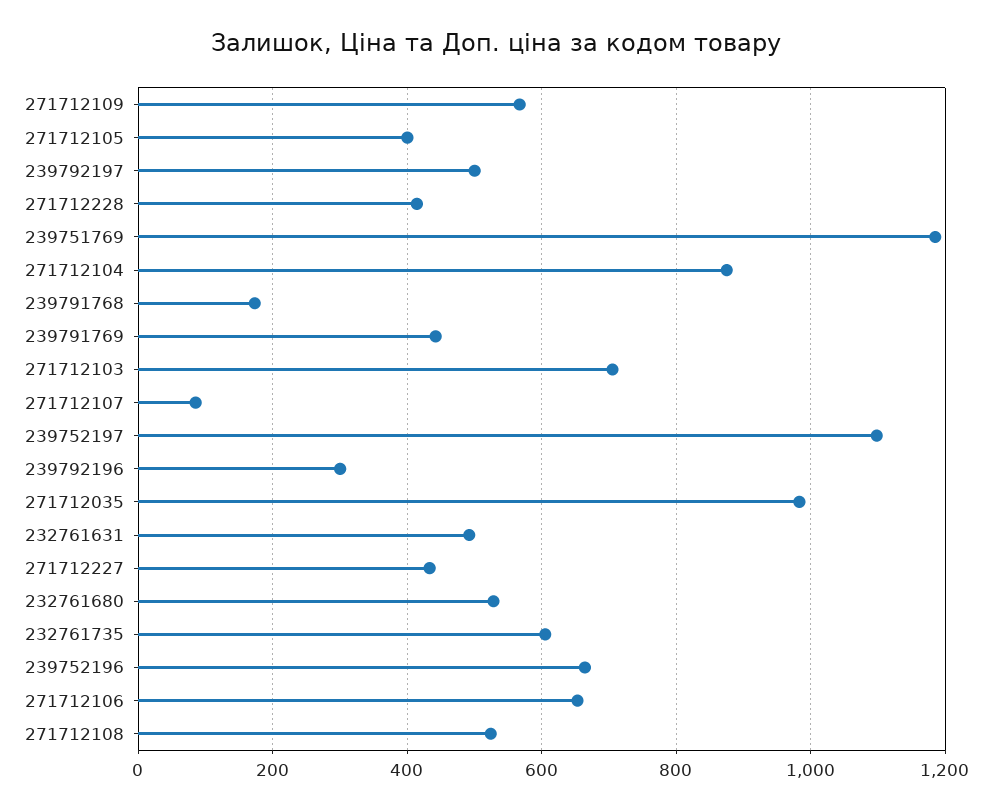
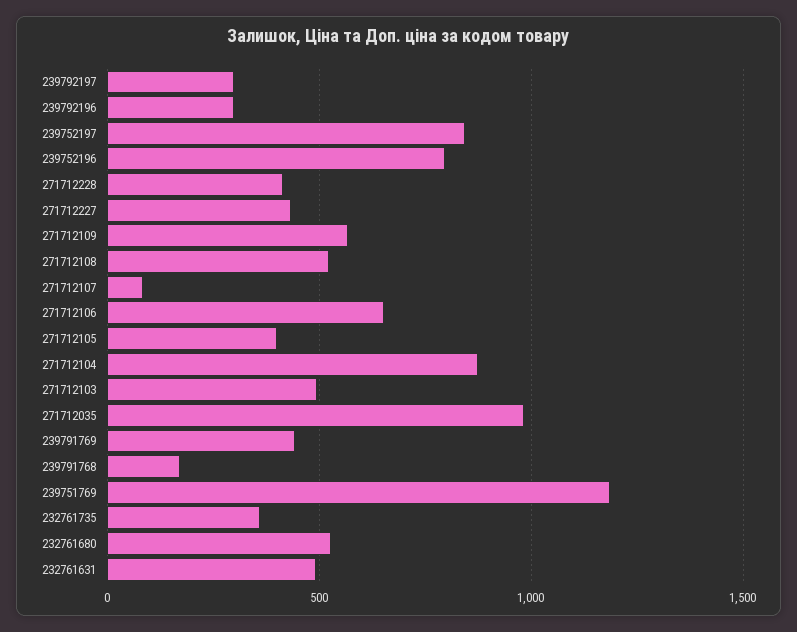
239792197: 500 -> 300
271712103: 700 -> 500
239752197: 1100 -> 850
232761735: 600 -> 350
239752196: 660 -> 800

